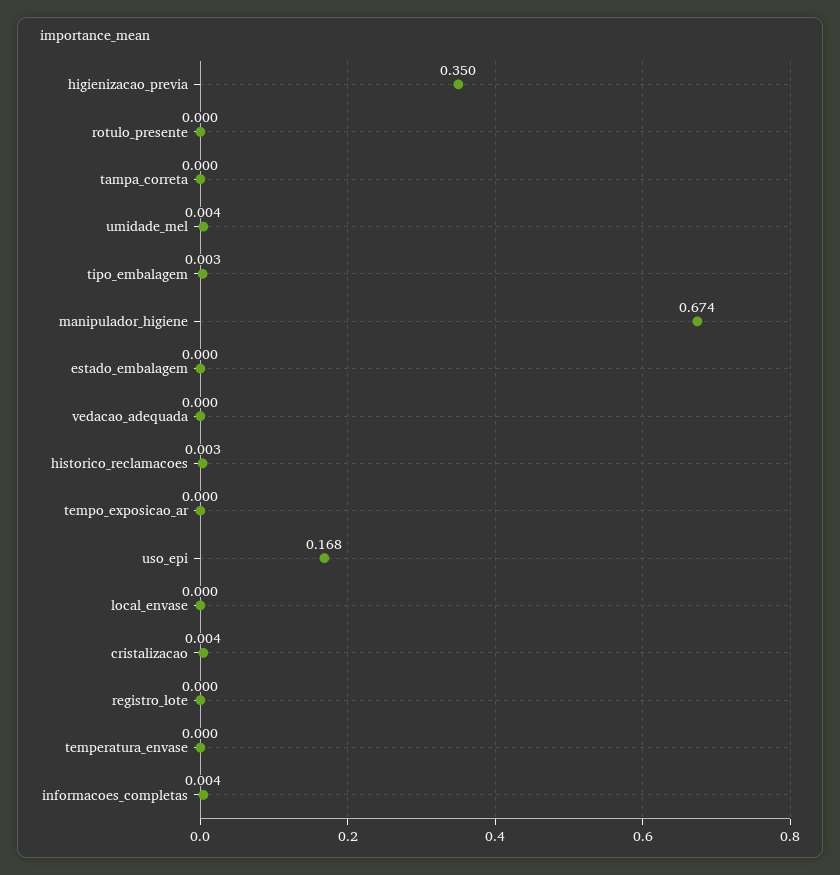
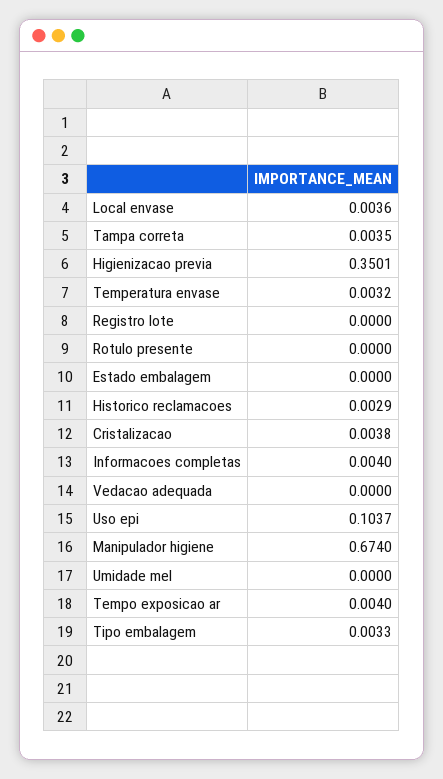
tampa_correta: 0 -> 0.0035
umidade_mel: 0.004 -> 0
tempo_exposicao_ar: 0 -> 0.004
uso_epi: 0.168 -> 0.1037
local_envase: 0 -> 0.0036
temperatura_envase: 0 -> 0.0032

